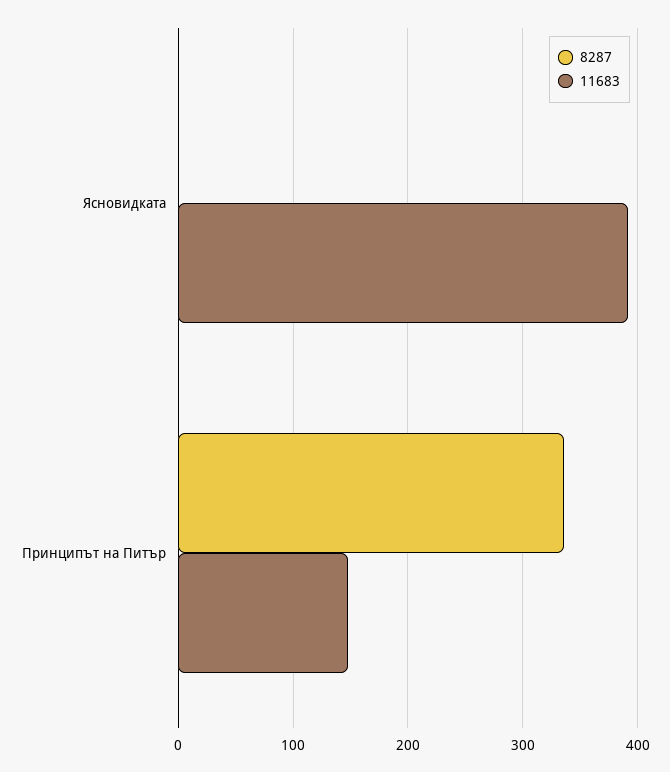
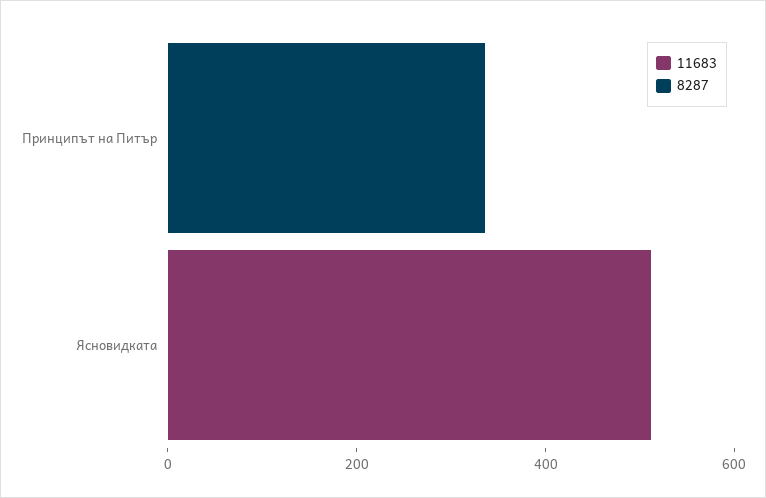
11683, Ясновидката: 390 -> 500
11683, Принципът на Питър: 150 -> 0

